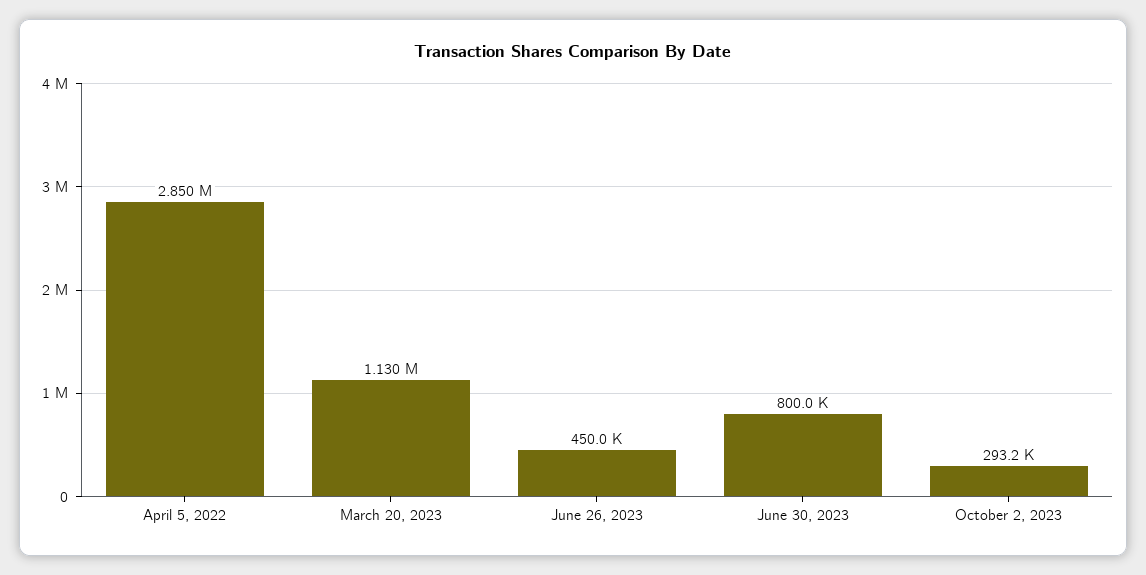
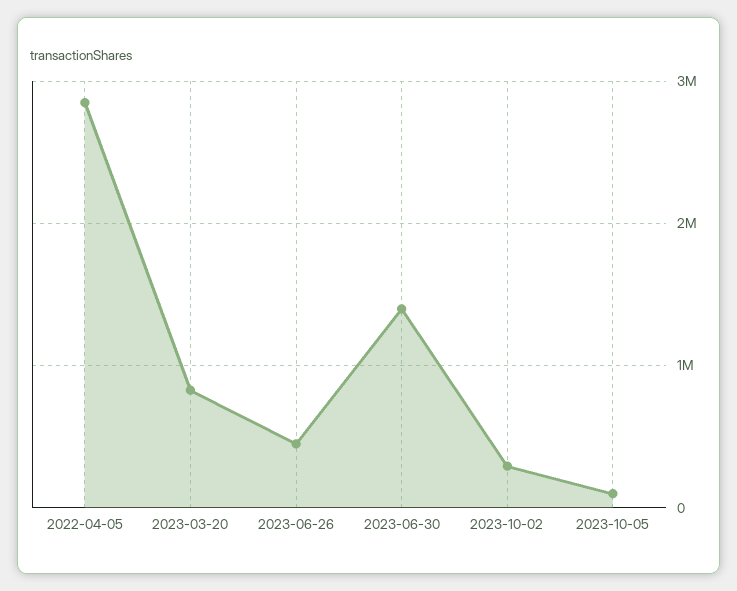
March 20, 2023: 1130000 -> 800000
June 30, 2023: 800000 -> 1400000
2023-10-05: none -> 100000

